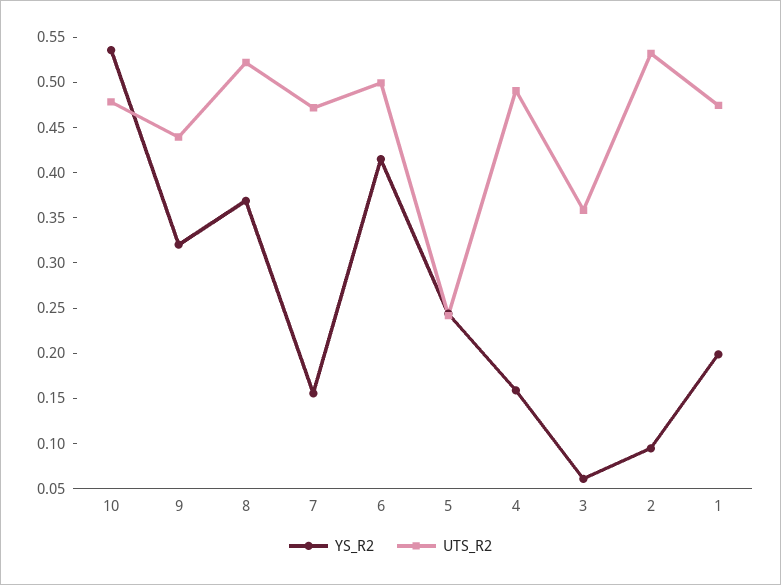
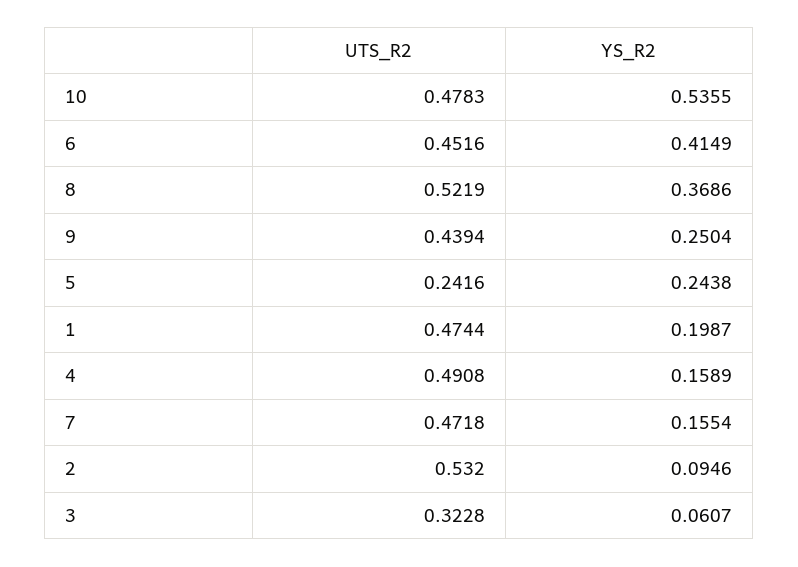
YS_R2, 9: 0.32 -> 0.2504
UTS_R2, 6: 0.5 -> 0.4516
UTS_R2, 3: 0.36 -> 0.3228

